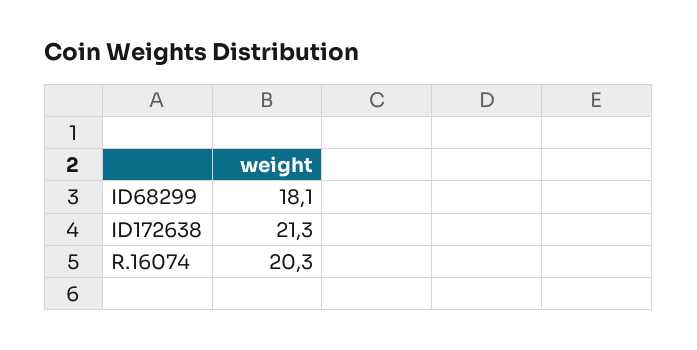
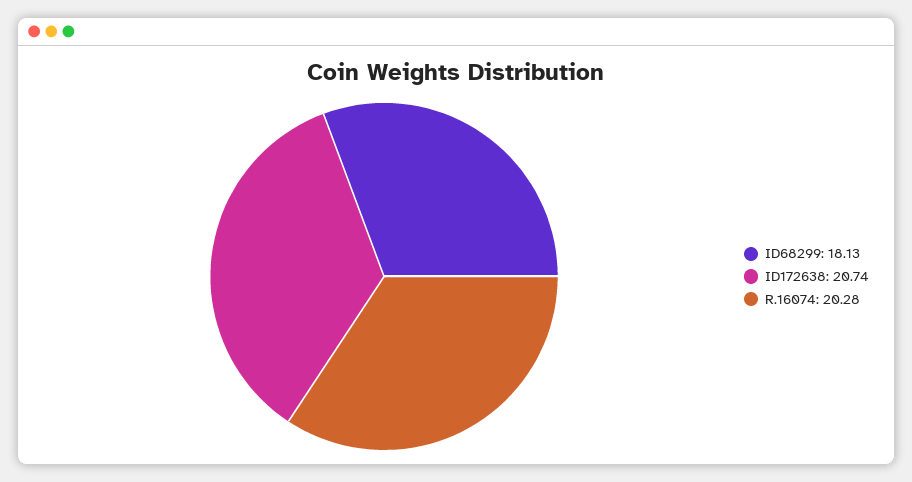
ID172638: 21.3 -> 20.74

